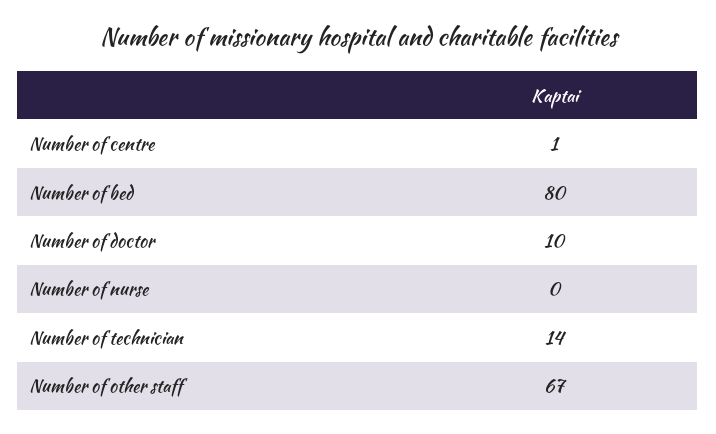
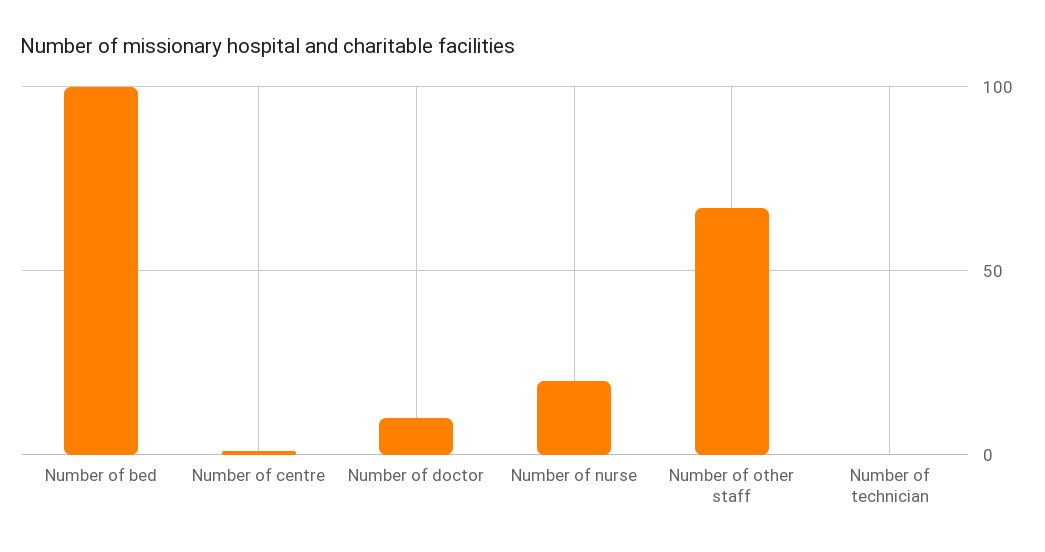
Number of bed: 80 -> 100
Number of nurse: 0 -> 20
Number of technician: 14 -> 0

